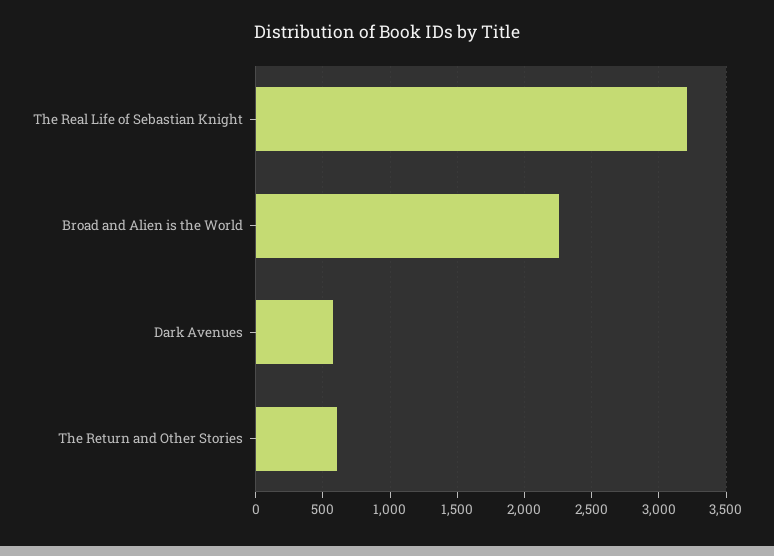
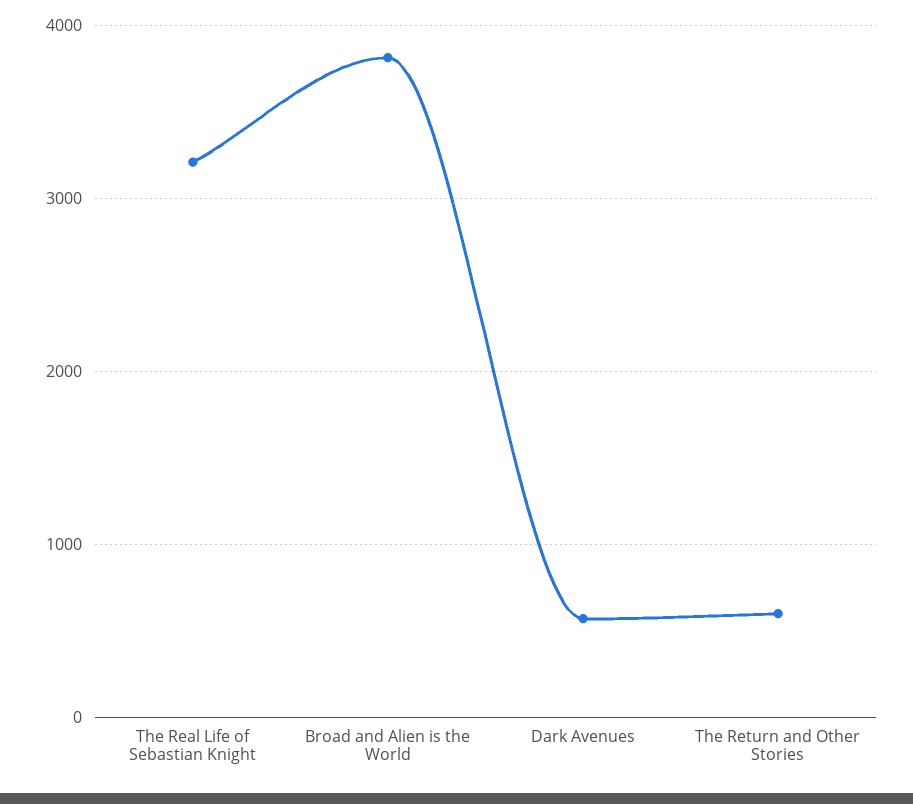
Broad and Alien is the World: 2250 -> 3800

